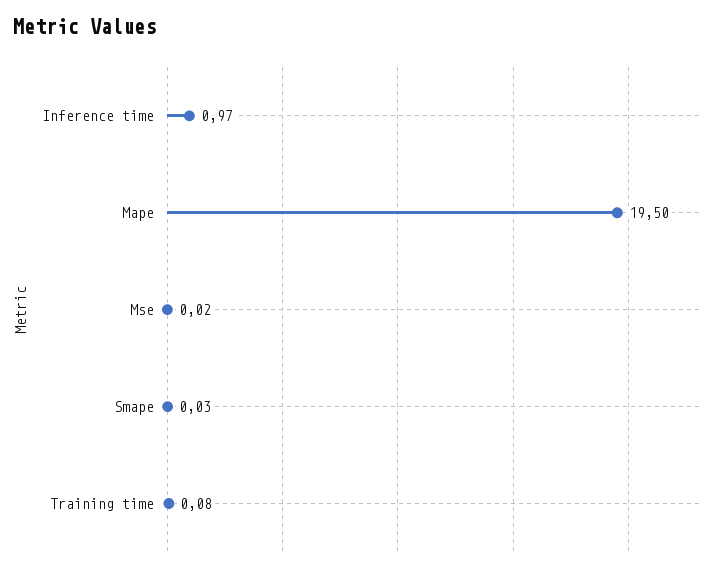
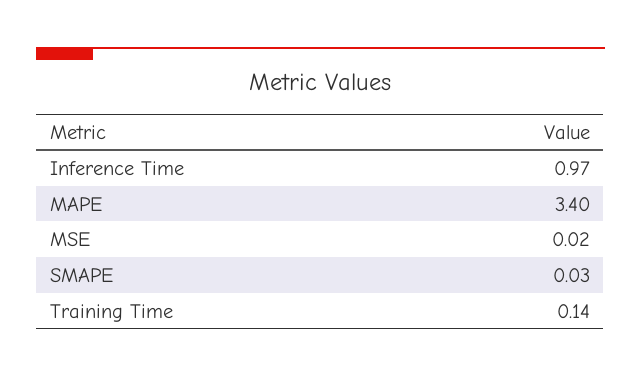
Mape: 19.5 -> 3.4
Training time: 0.08 -> 0.14

